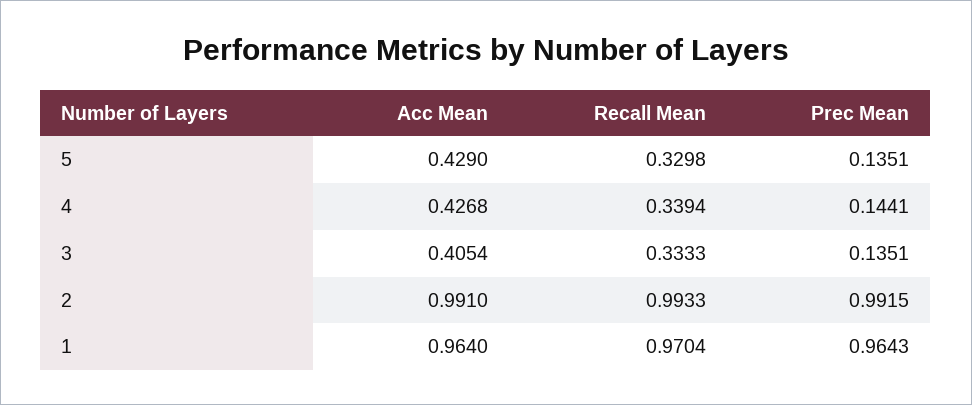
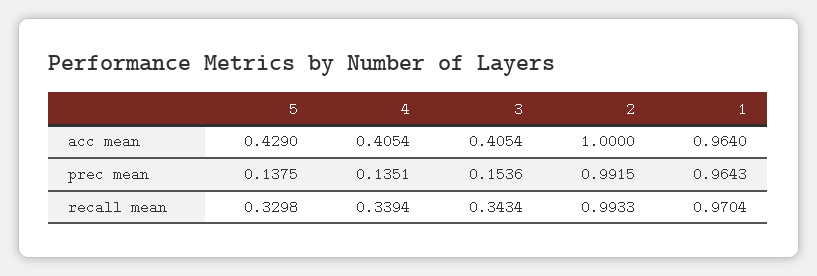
Prec Mean, 5: 0.1351 -> 0.1375
Acc Mean, 4: 0.4268 -> 0.4054
Prec Mean, 4: 0.1441 -> 0.1351
Recall Mean, 3: 0.3333 -> 0.3434
Prec Mean, 3: 0.1351 -> 0.1536
Acc Mean, 2: 0.991 -> 1

